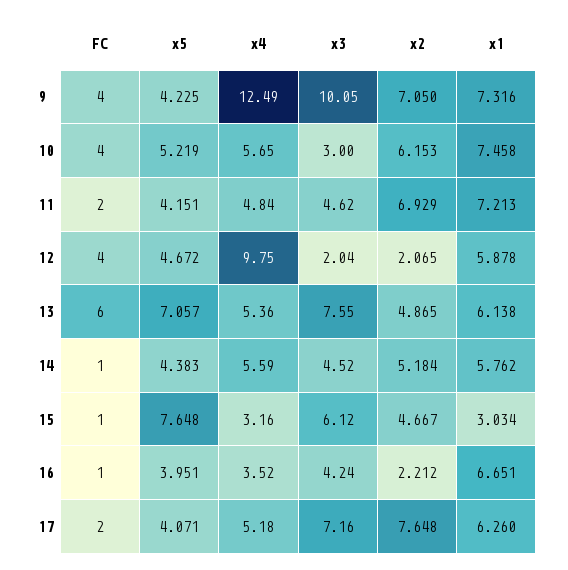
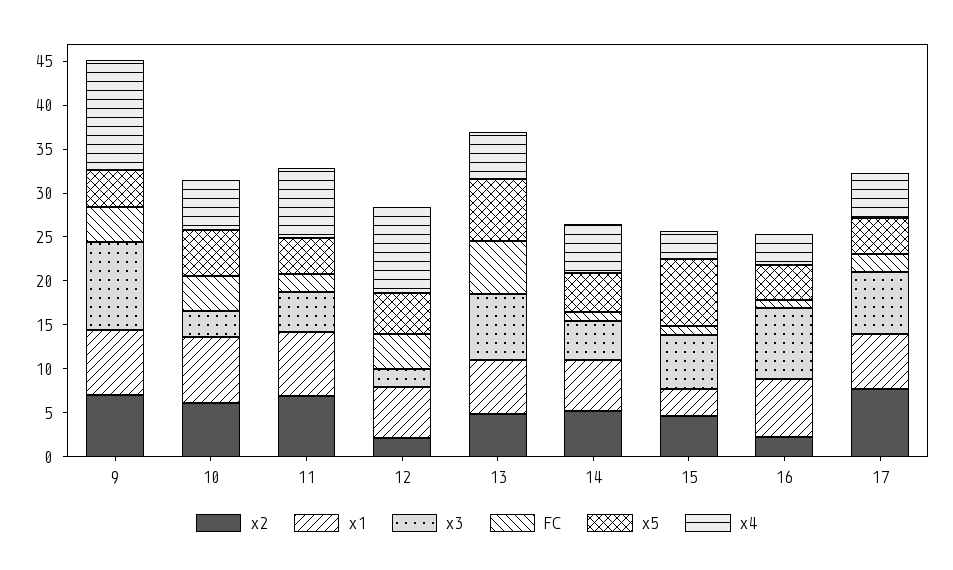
x4, 11: 4.84 -> 8
x3, 16: 4.24 -> 8

